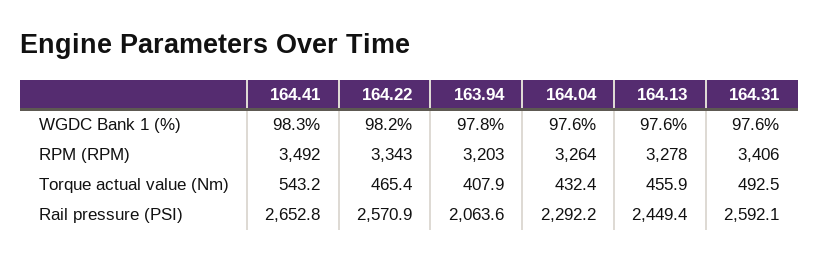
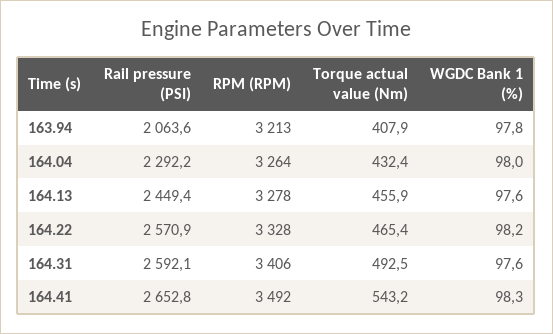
164.04, WGDC Bank 1 (%): 97.6 -> 98
164.22, RPM (RPM): 3343 -> 3328
163.94, RPM (RPM): 3203 -> 3213

